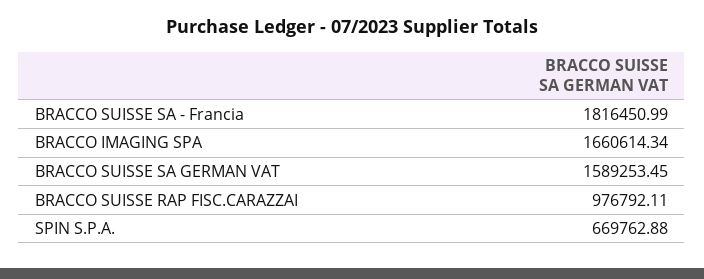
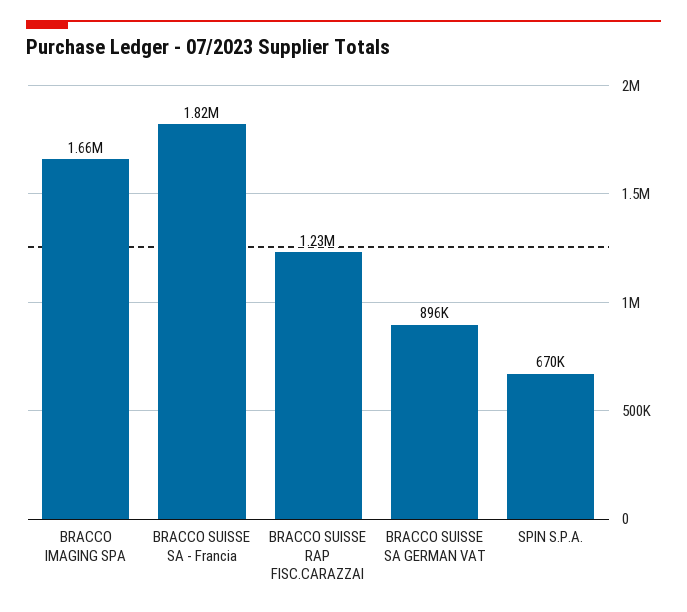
BRACCO SUISSE SA GERMAN VAT: 1589253.45 -> 896000
BRACCO SUISSE RAP FISC.CARAZZAI: 976792.11 -> 1230000

